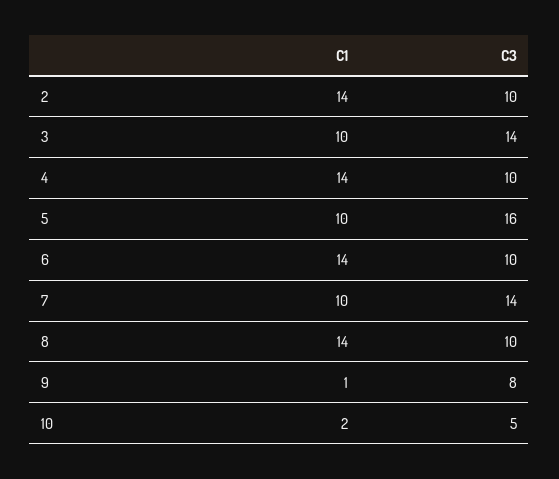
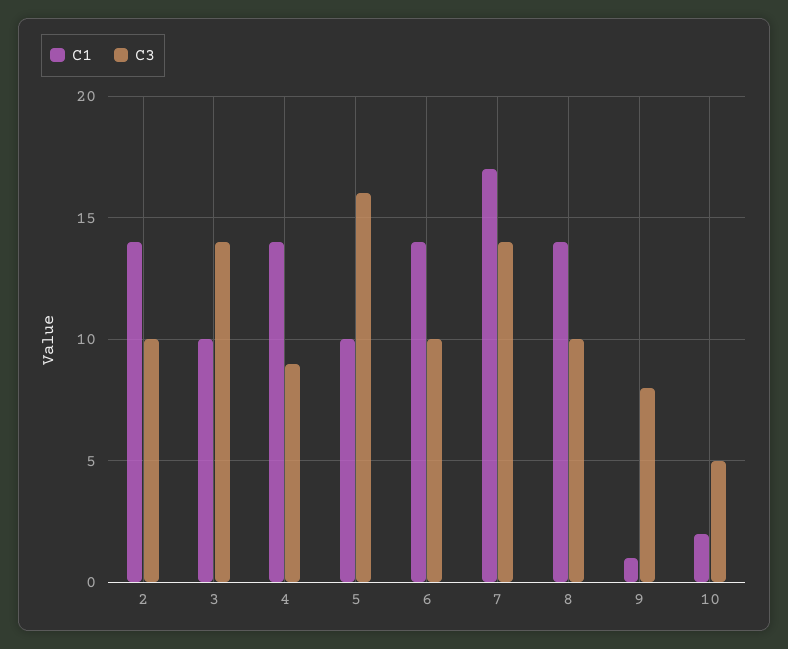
C3, 4: 10 -> 9
C1, 7: 10 -> 17

